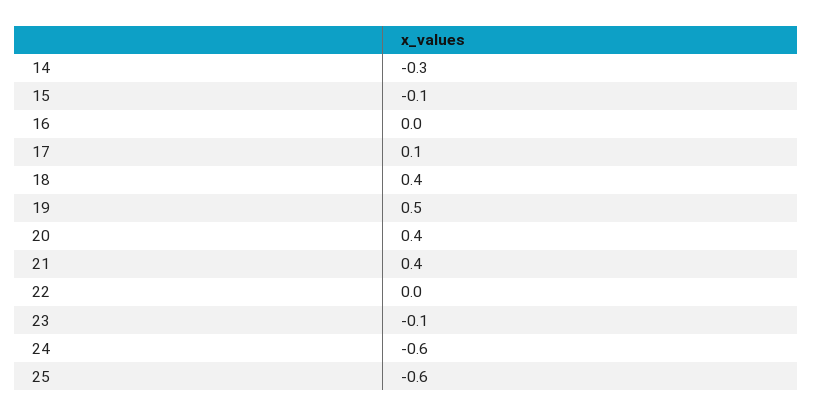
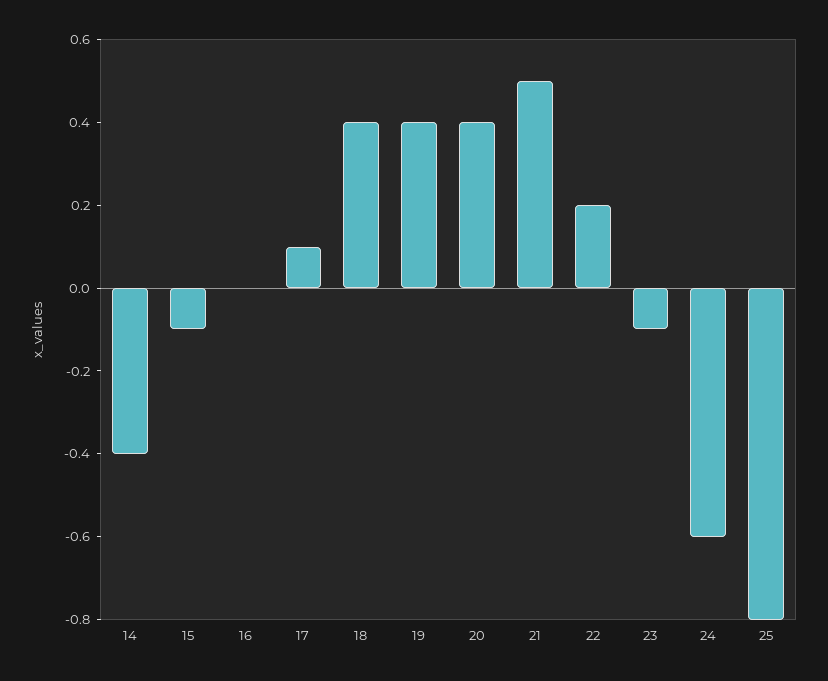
14: -0.3 -> -0.4
19: 0.5 -> 0.4
21: 0.4 -> 0.5
22: 0 -> 0.2
25: -0.6 -> -0.8

